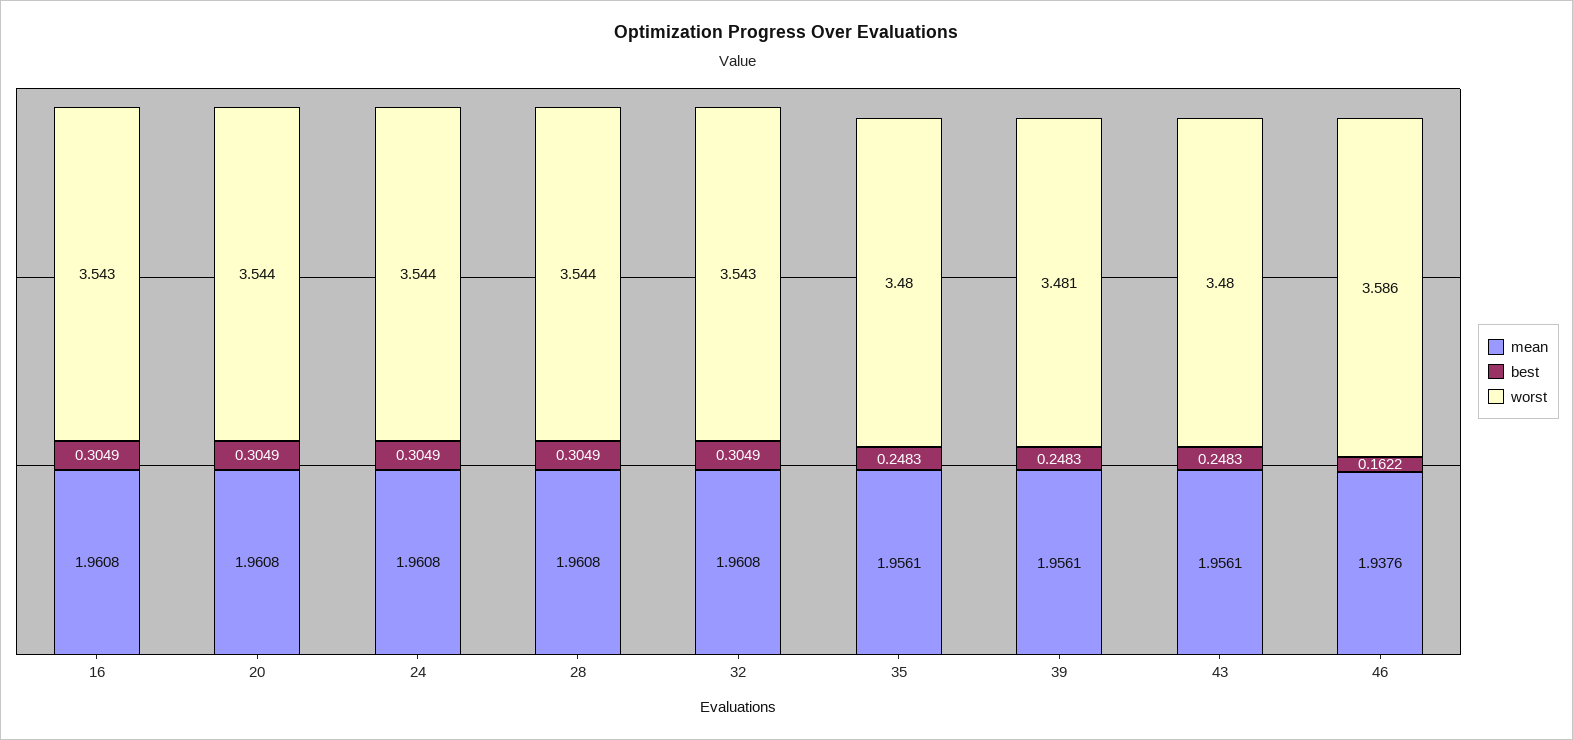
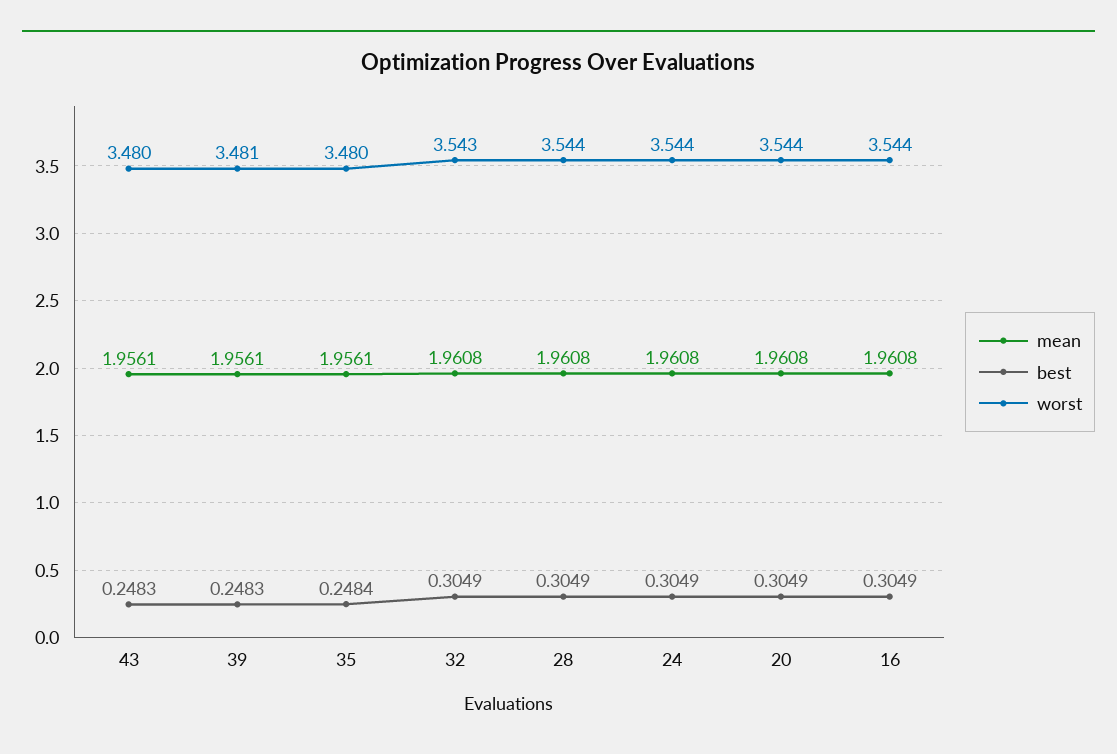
worst, 16: 3.543 -> 3.544
best, 35: 0.2483 -> 0.2484
mean, 46: 1.9376 -> none
best, 46: 0.1622 -> none
worst, 46: 3.586 -> none

